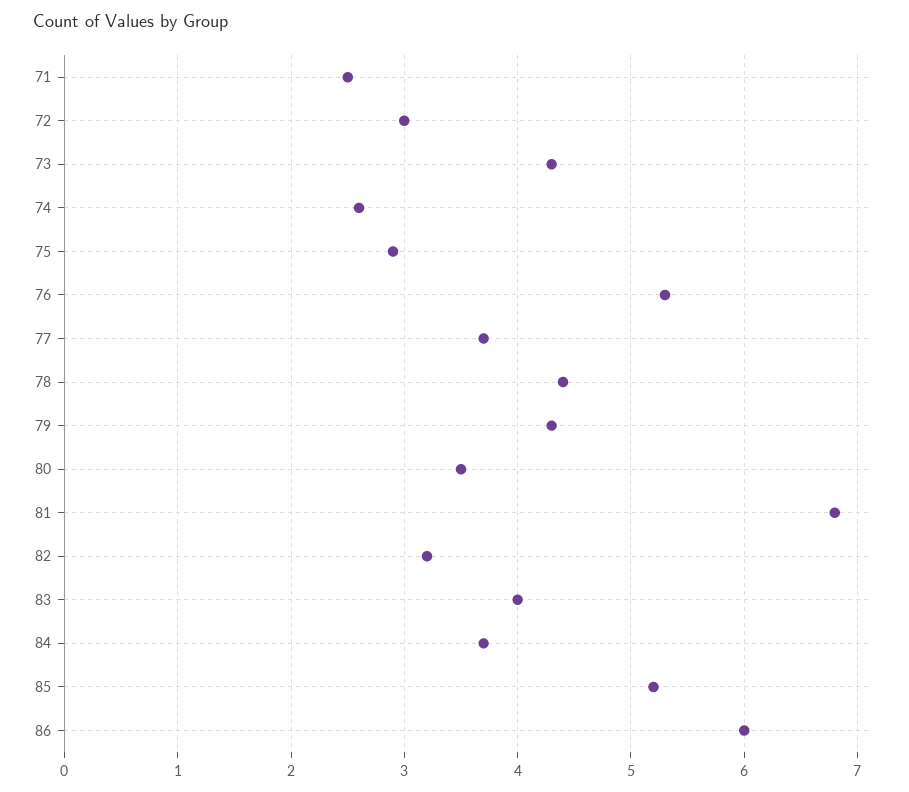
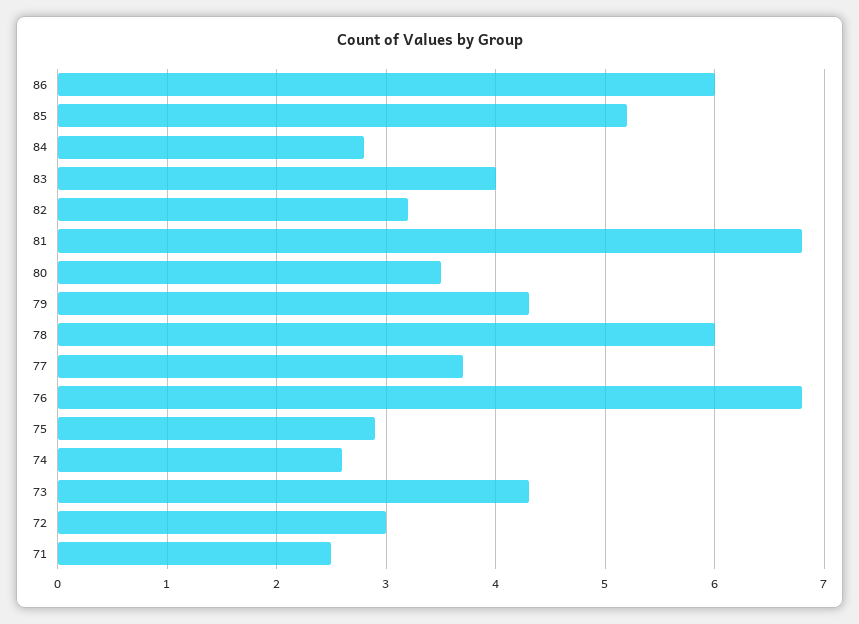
76: 5.3 -> 6.8
78: 4.4 -> 6
84: 3.7 -> 2.8

